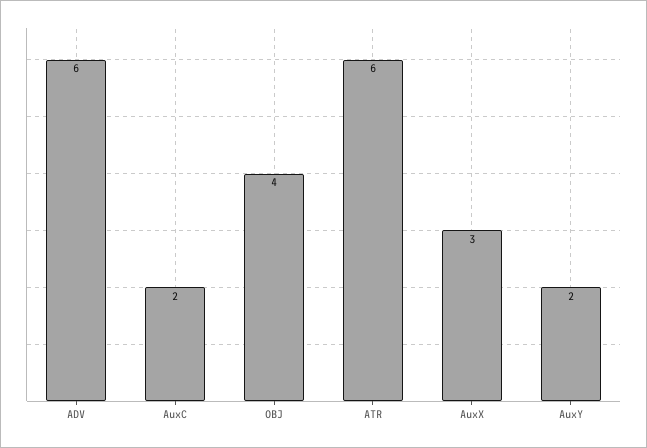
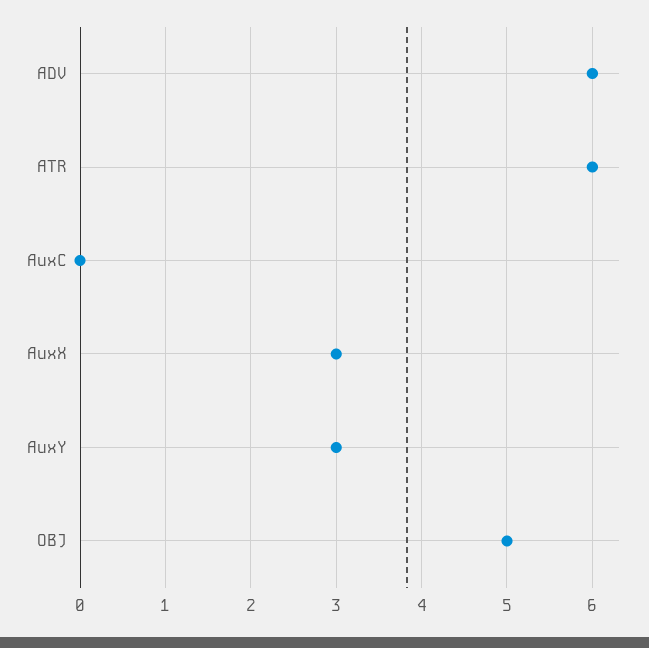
AuxC: 2 -> 0
OBJ: 4 -> 5
AuxY: 2 -> 3

